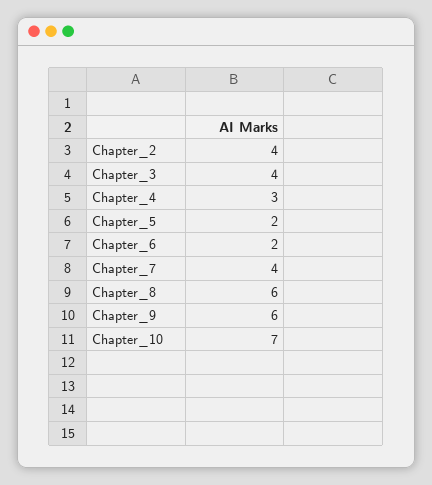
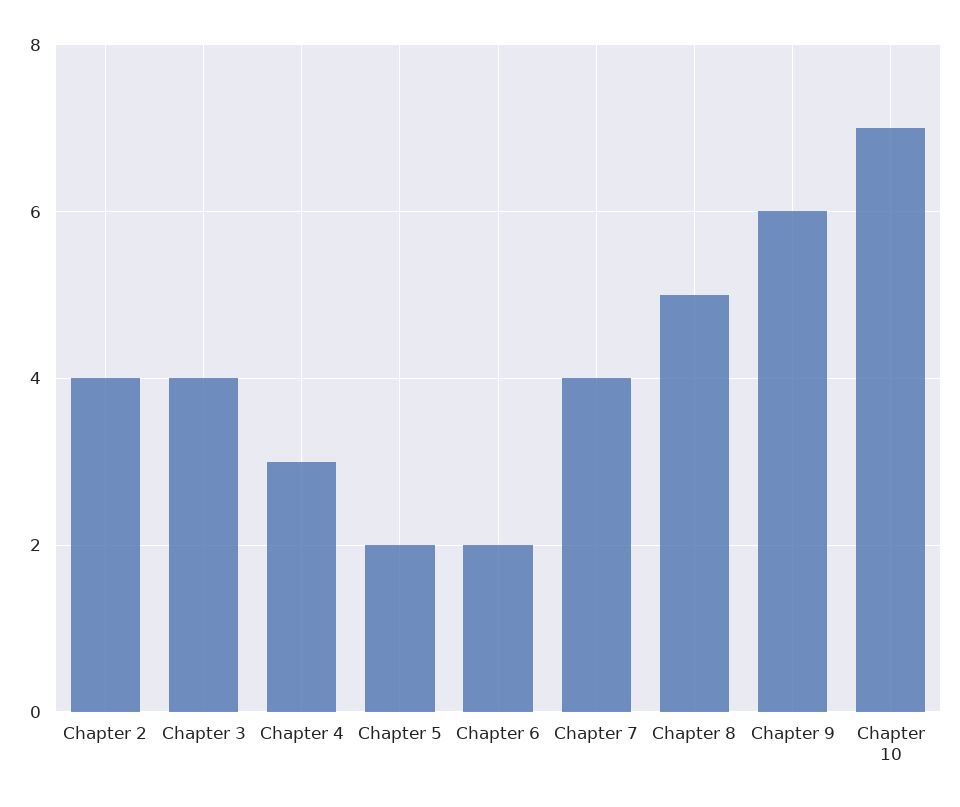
Chapter_8: 6 -> 5

